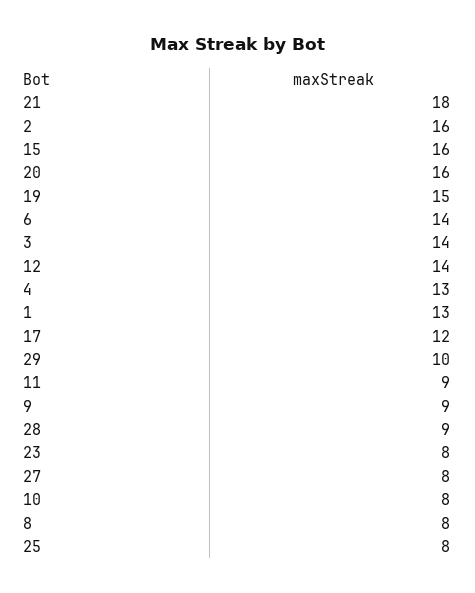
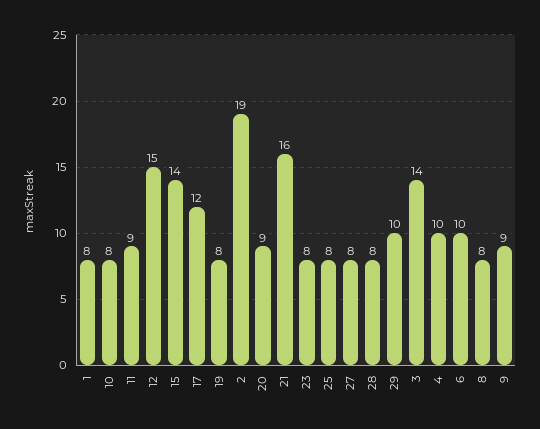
21: 18 -> 16
2: 16 -> 19
15: 16 -> 14
20: 16 -> 9
19: 15 -> 8
6: 14 -> 10
12: 14 -> 15
4: 13 -> 10
1: 13 -> 8
28: 9 -> 8

